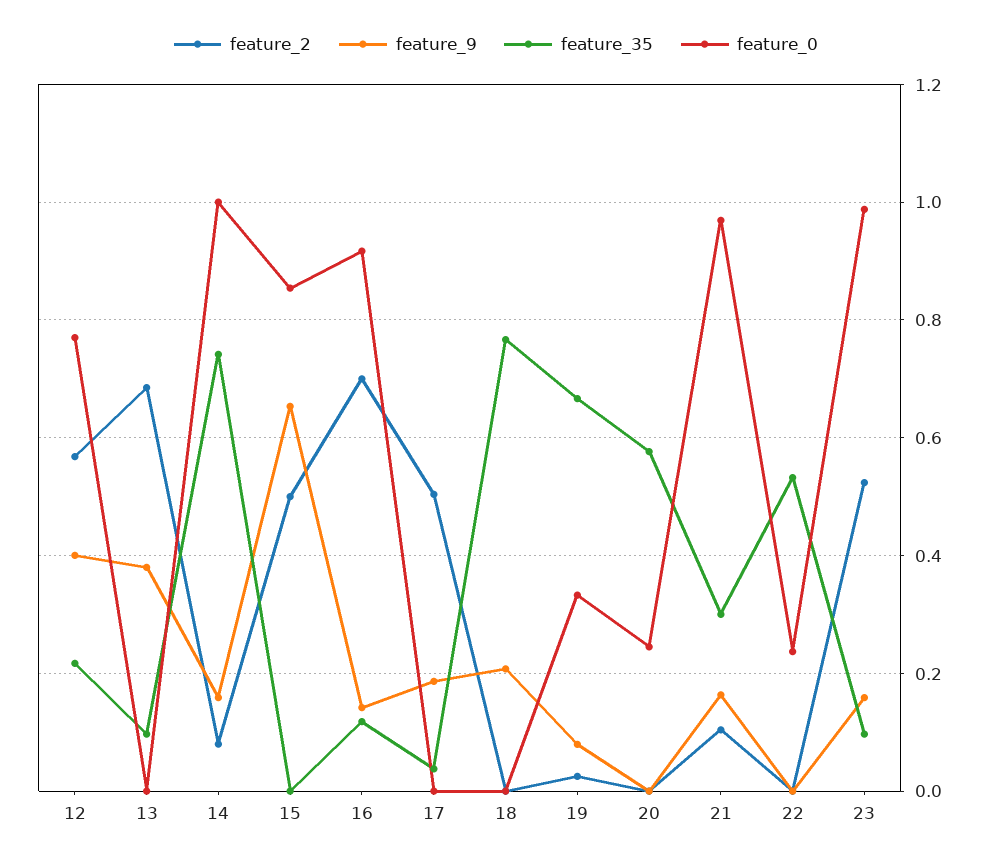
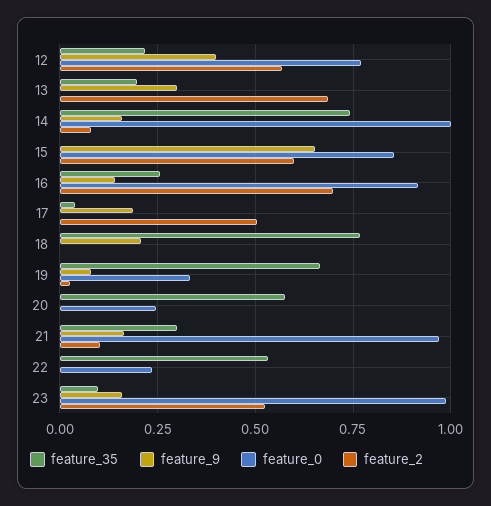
feature_9, 13: 0.38 -> 0.3
feature_35, 13: 0.1 -> 0.2
feature_2, 15: 0.5 -> 0.6
feature_35, 16: 0.12 -> 0.25

